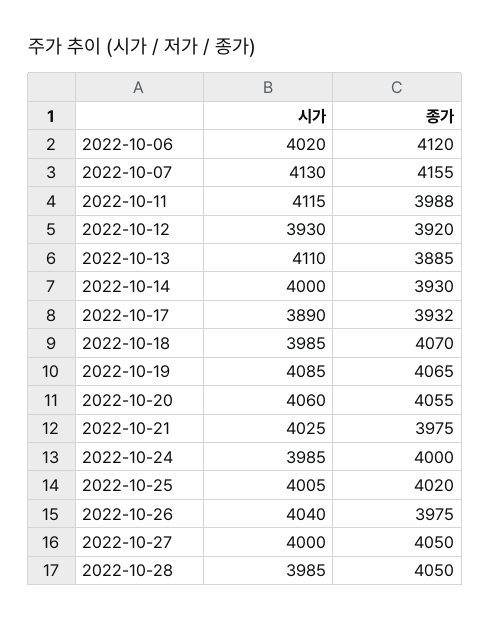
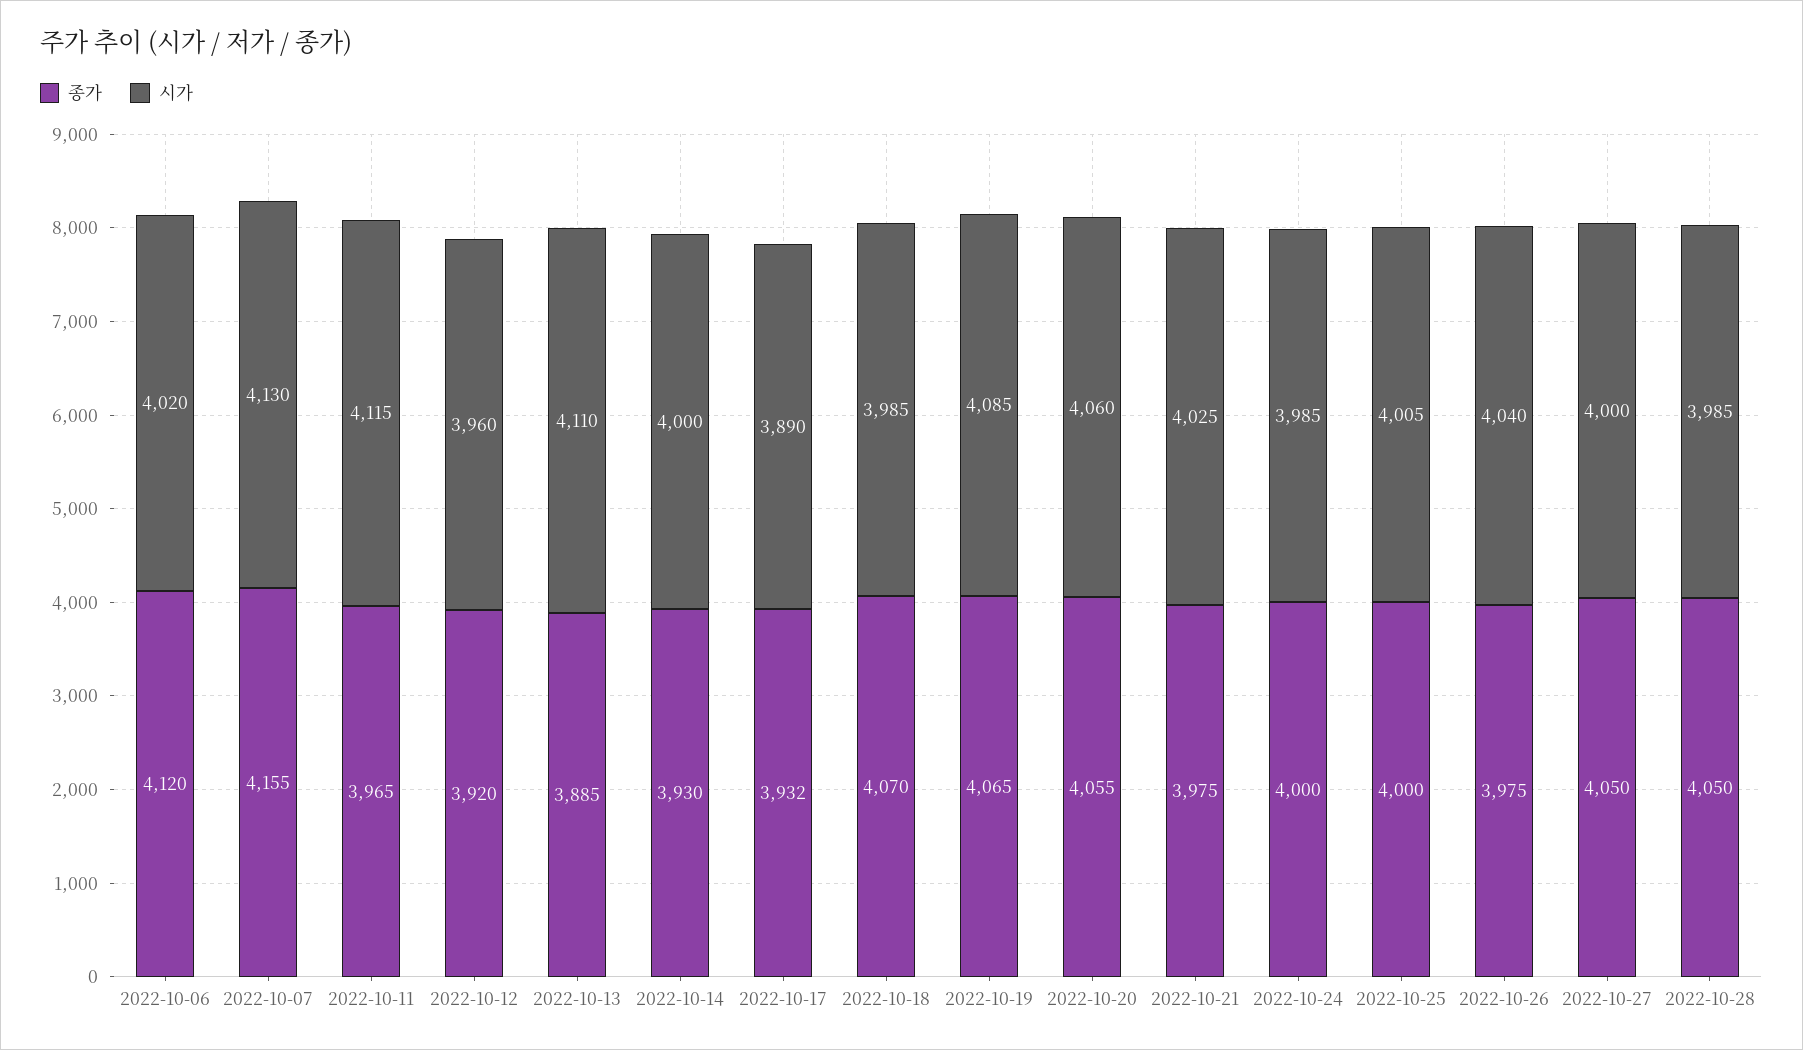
종가, 2022-10-11: 3988 -> 3965
시가, 2022-10-12: 3930 -> 3960
종가, 2022-10-25: 4020 -> 4000

